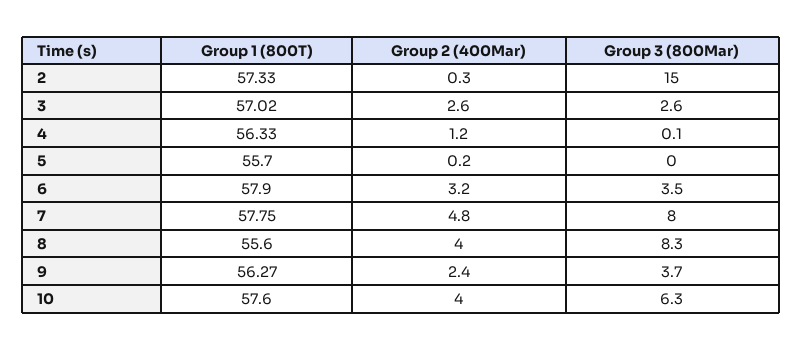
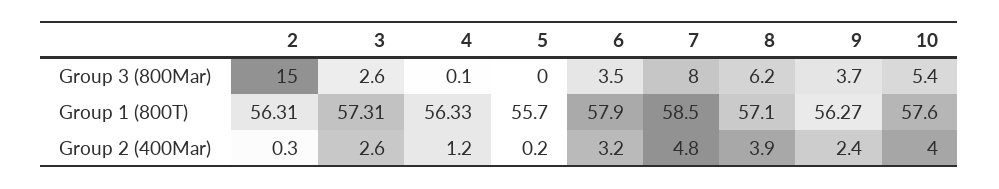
Group 1 (800T), 2: 57.33 -> 56.31
Group 1 (800T), 3: 57.02 -> 57.31
Group 1 (800T), 7: 57.75 -> 58.5
Group 1 (800T), 8: 55.6 -> 57.1
Group 2 (400Mar), 8: 4 -> 3.9
Group 3 (800Mar), 8: 8.3 -> 6.2
Group 3 (800Mar), 10: 6.3 -> 5.4

